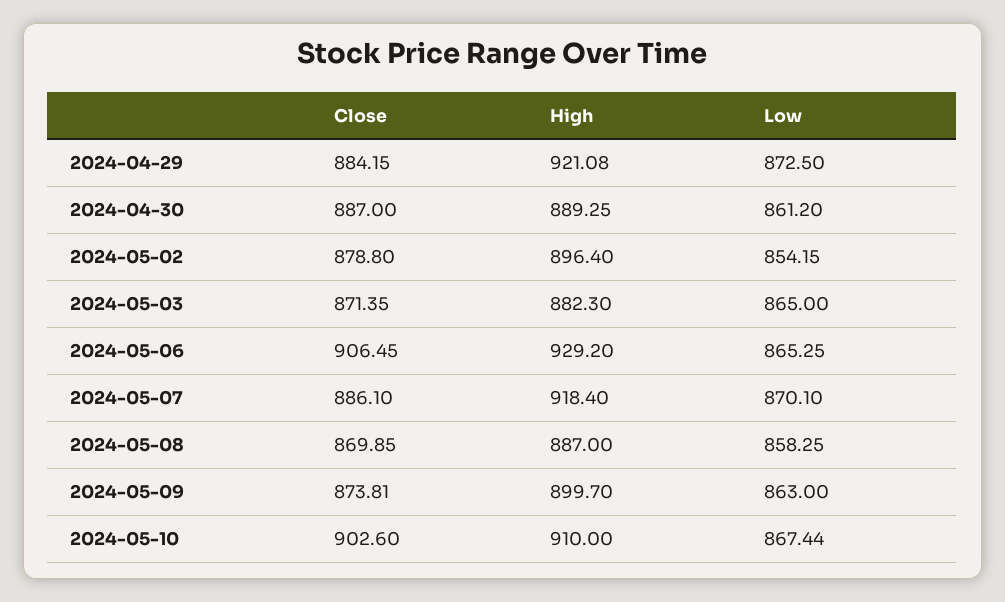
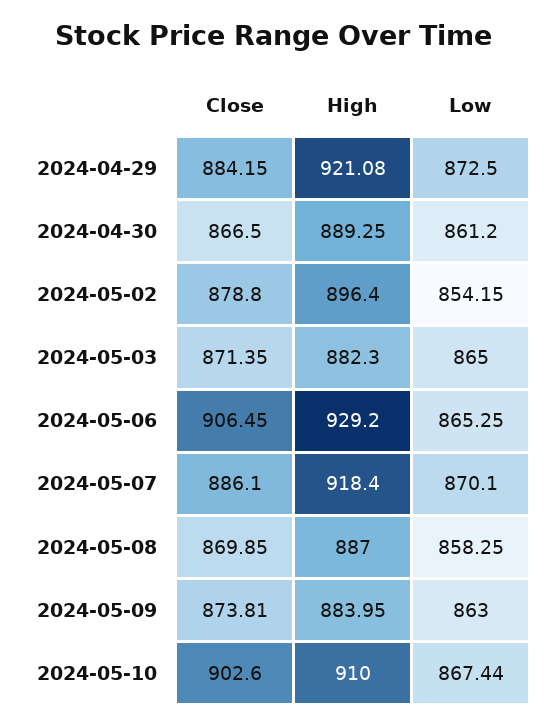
Close, 2024-04-30: 887 -> 866.5
High, 2024-05-09: 899.7 -> 883.95

